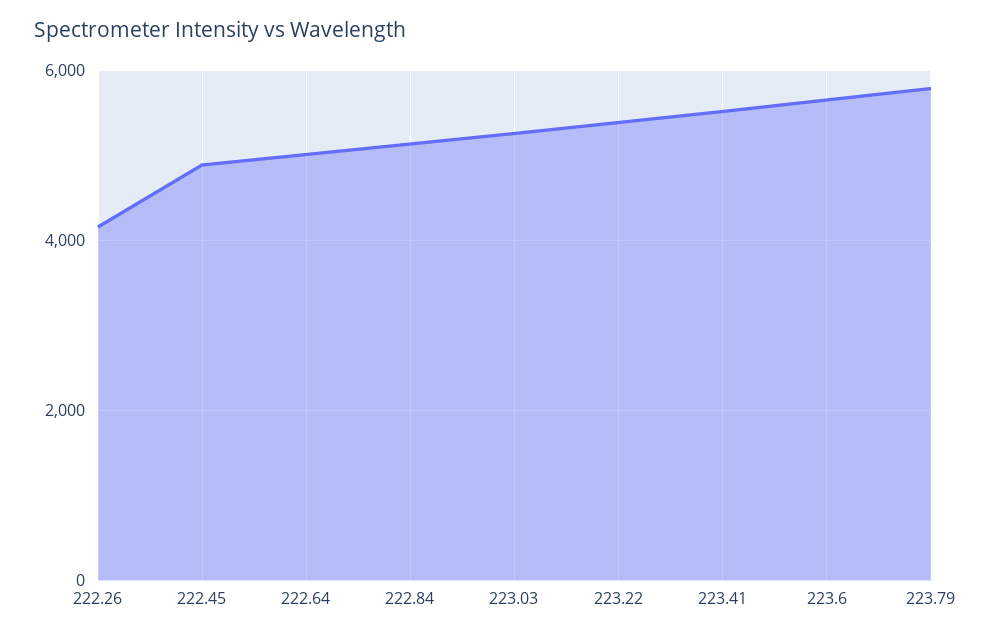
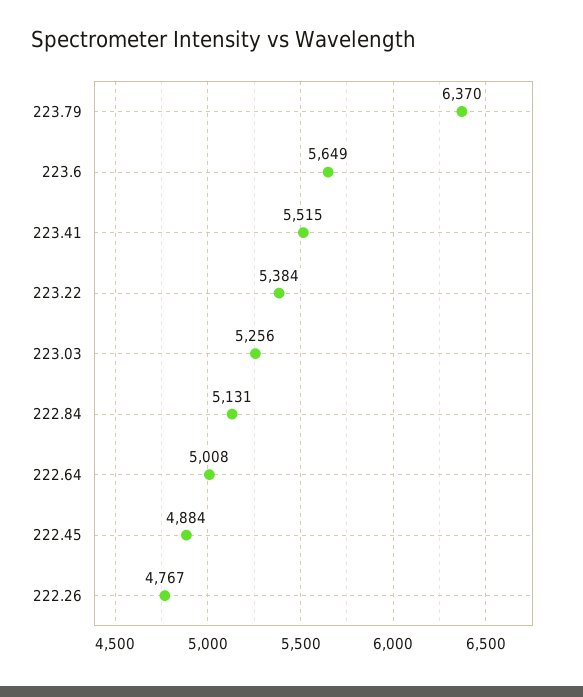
222.26: 4200 -> 4767
223.79: 5800 -> 6370

